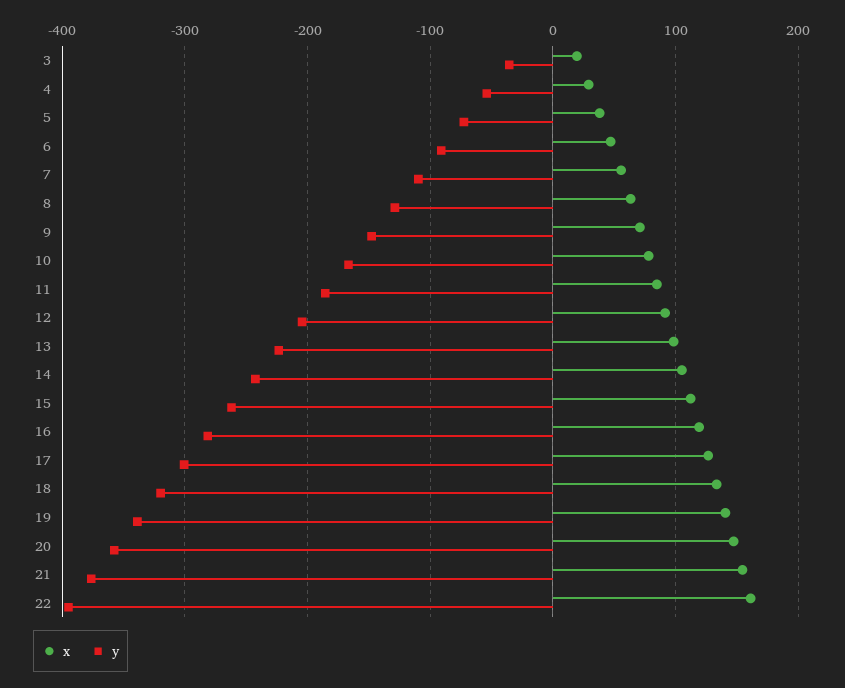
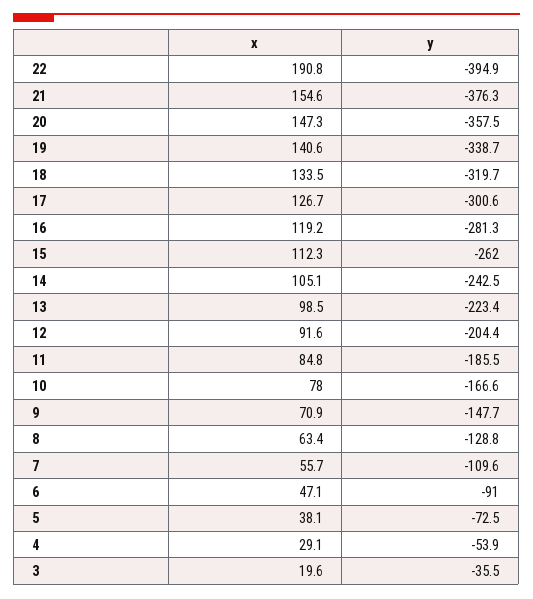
x, 22: 160 -> 190.8

